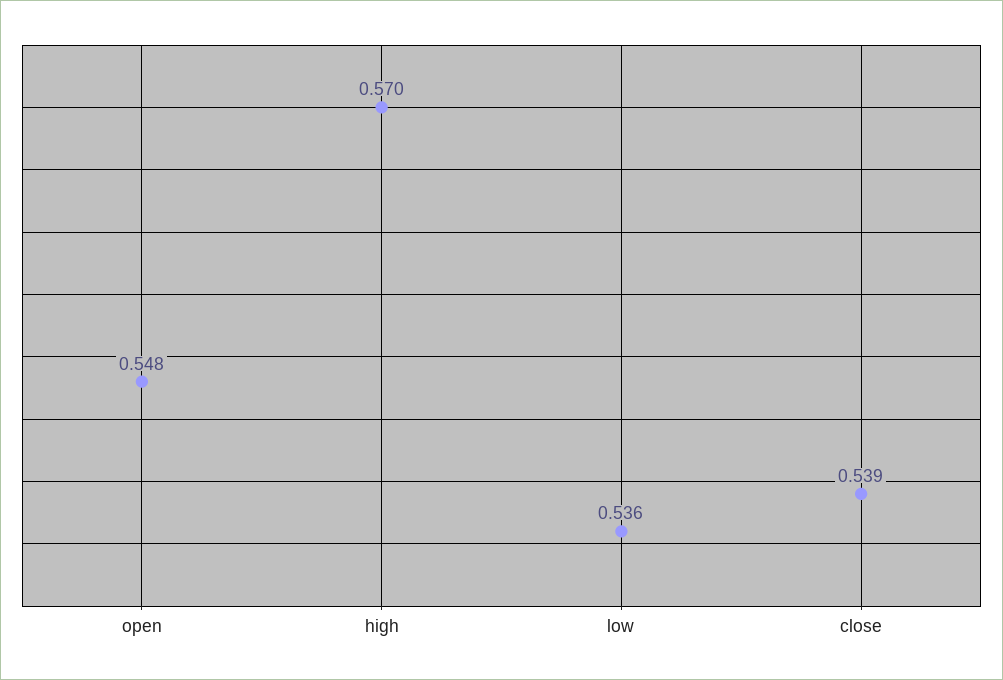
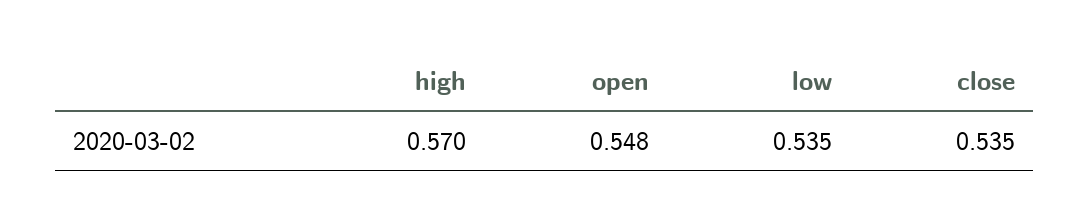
low: 0.536 -> 0.535
close: 0.539 -> 0.535

